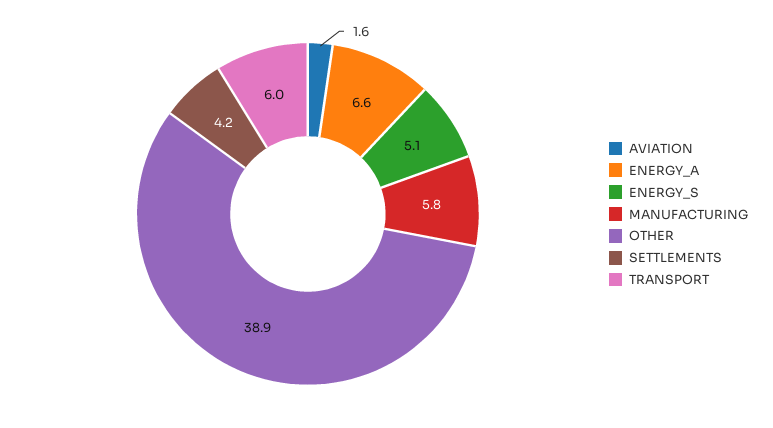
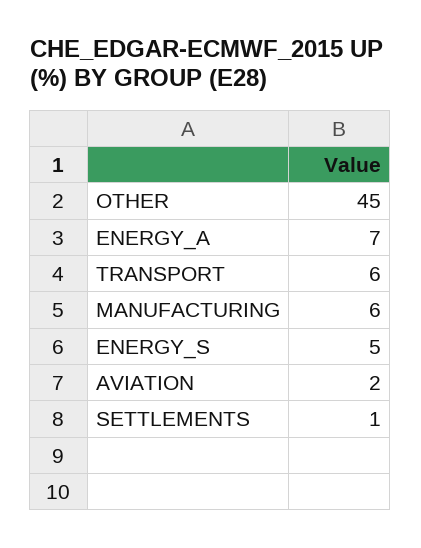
OTHER: 38.9 -> 45
SETTLEMENTS: 4.2 -> 1

